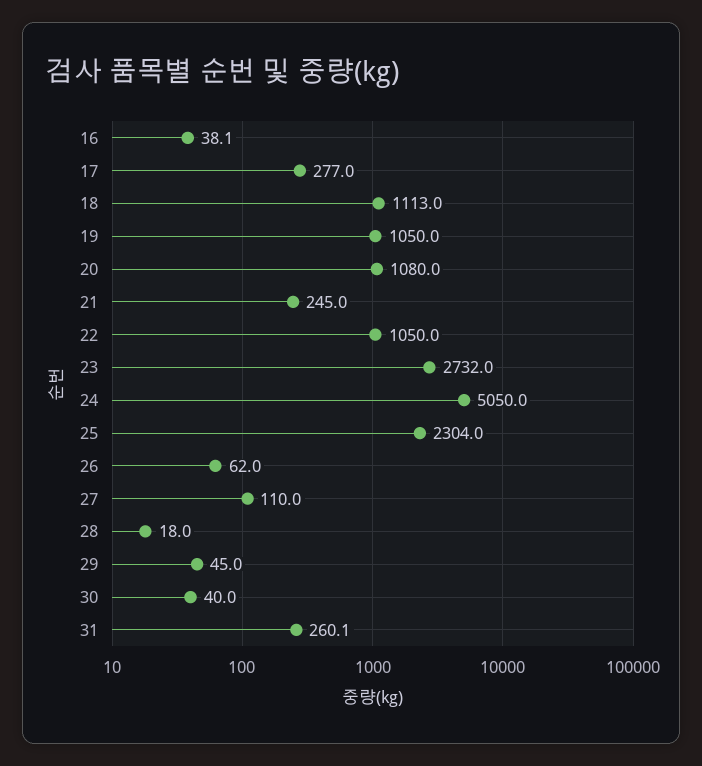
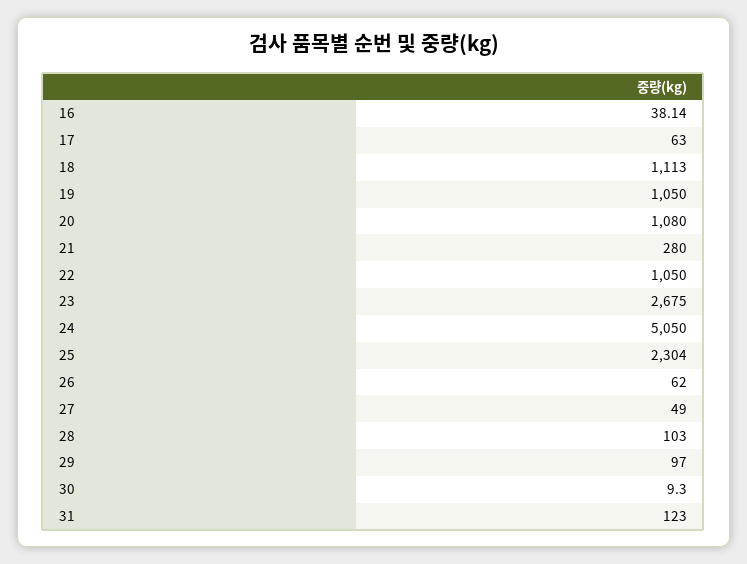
17: 277 -> 63
21: 245 -> 280
23: 2732 -> 2675
27: 110 -> 49
28: 18 -> 103
29: 45 -> 97
30: 40 -> 9.3
31: 260.1 -> 123

